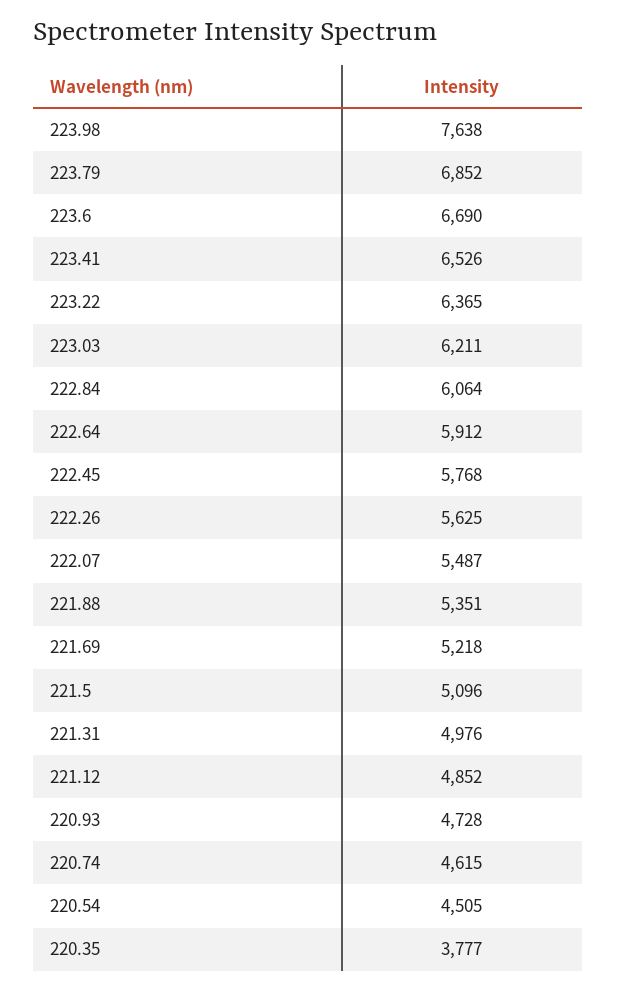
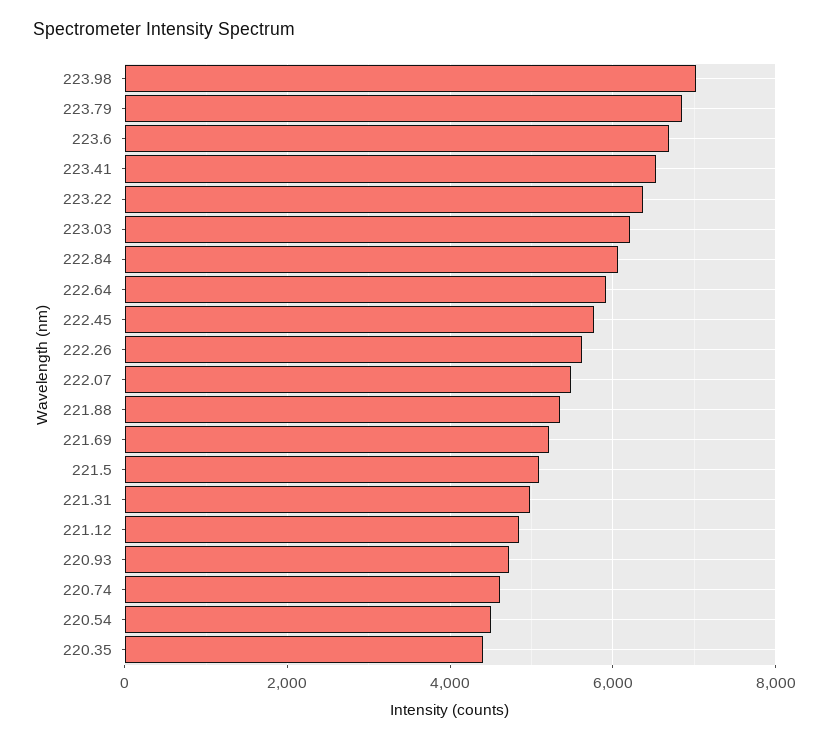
223.98: 7638 -> 7000
220.35: 3777 -> 4400

